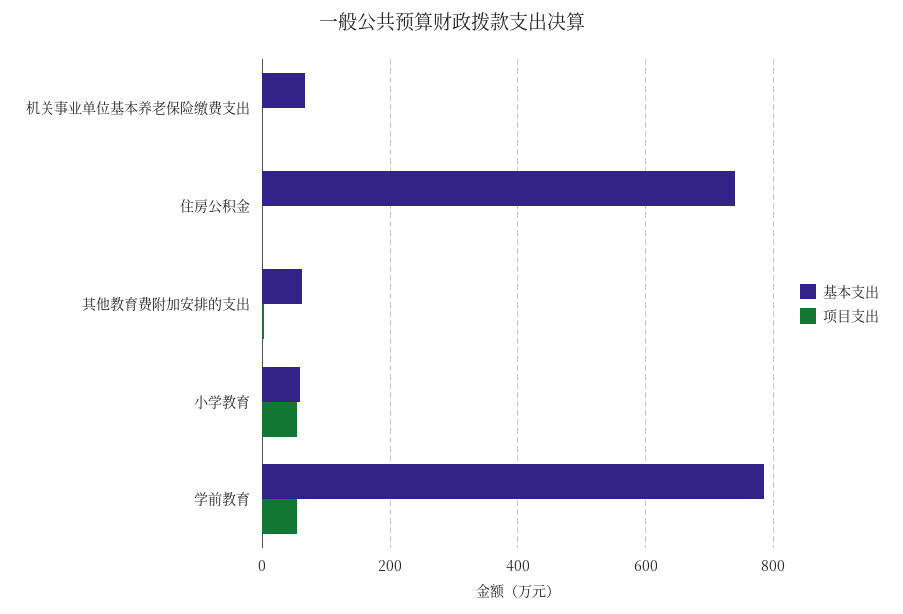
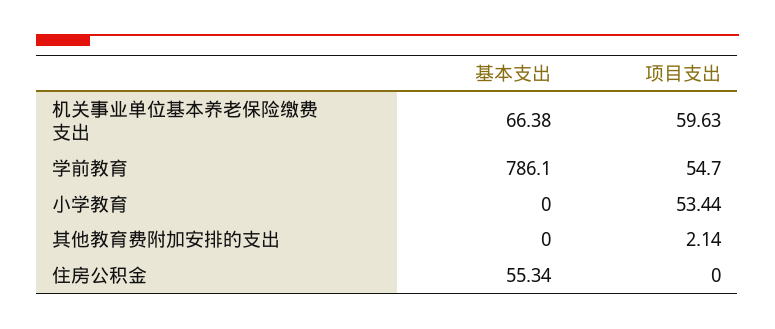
项目支出, 机关事业单位基本养老保险缴费支出: 0 -> 59.63
基本支出, 住房公积金: 740 -> 55.34
基本支出, 其他教育费附加安排的支出: 60 -> 0
基本支出, 小学教育: 60 -> 0

